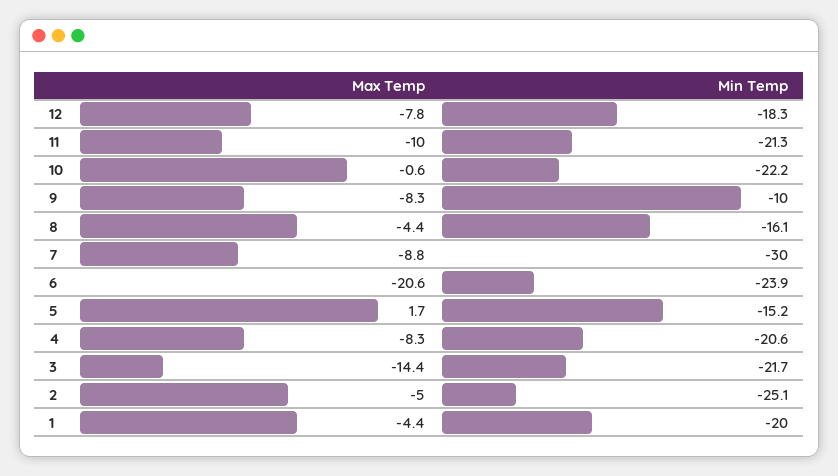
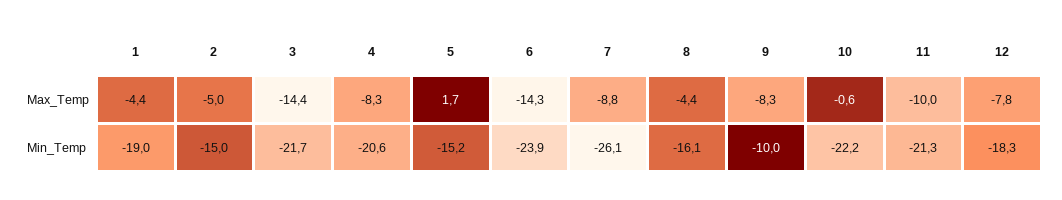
Min Temp, 7: -30 -> -26.1
Max Temp, 6: -20.6 -> -14.3
Min Temp, 2: -25.1 -> -15
Min Temp, 1: -20 -> -19

